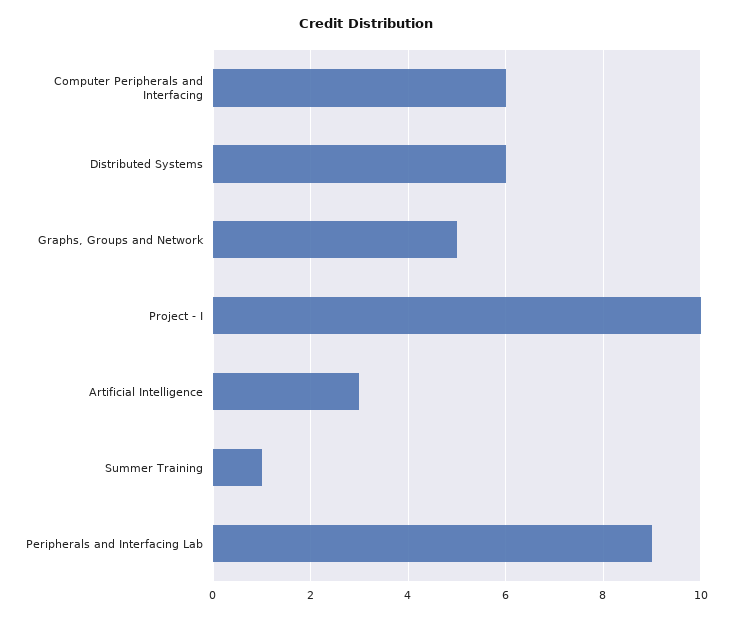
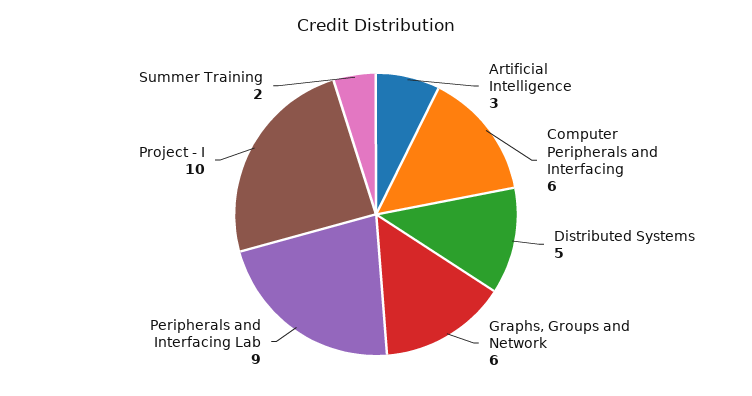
Distributed Systems: 6 -> 5
Graphs, Groups and Network: 5 -> 6
Summer Training: 1 -> 2

